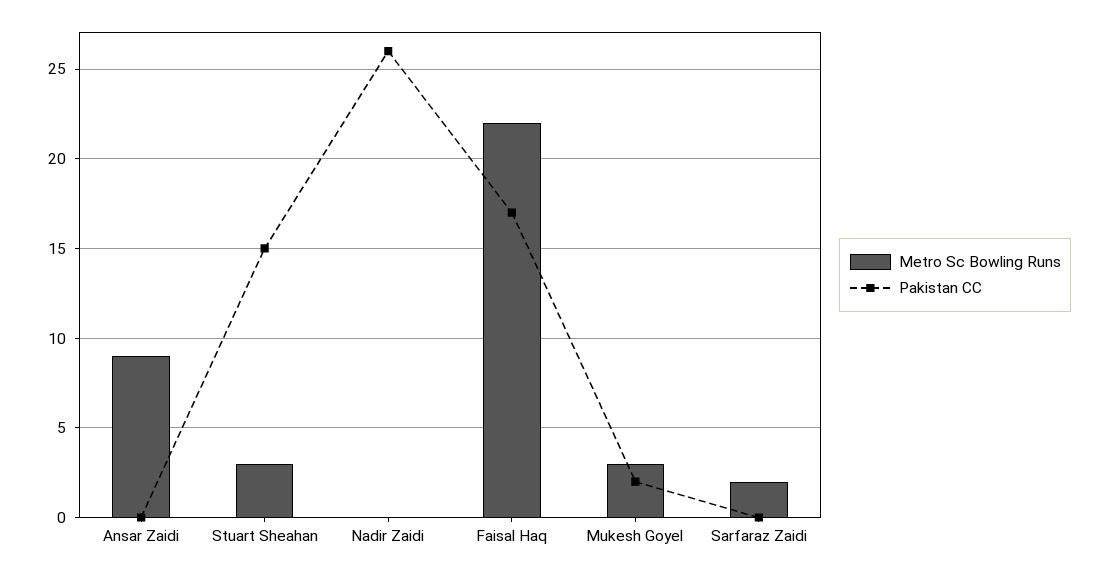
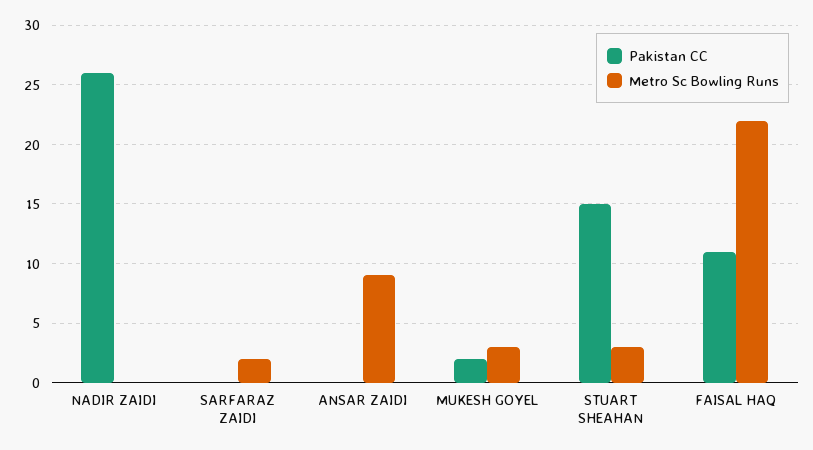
Pakistan CC, Faisal Haq: 17 -> 11

